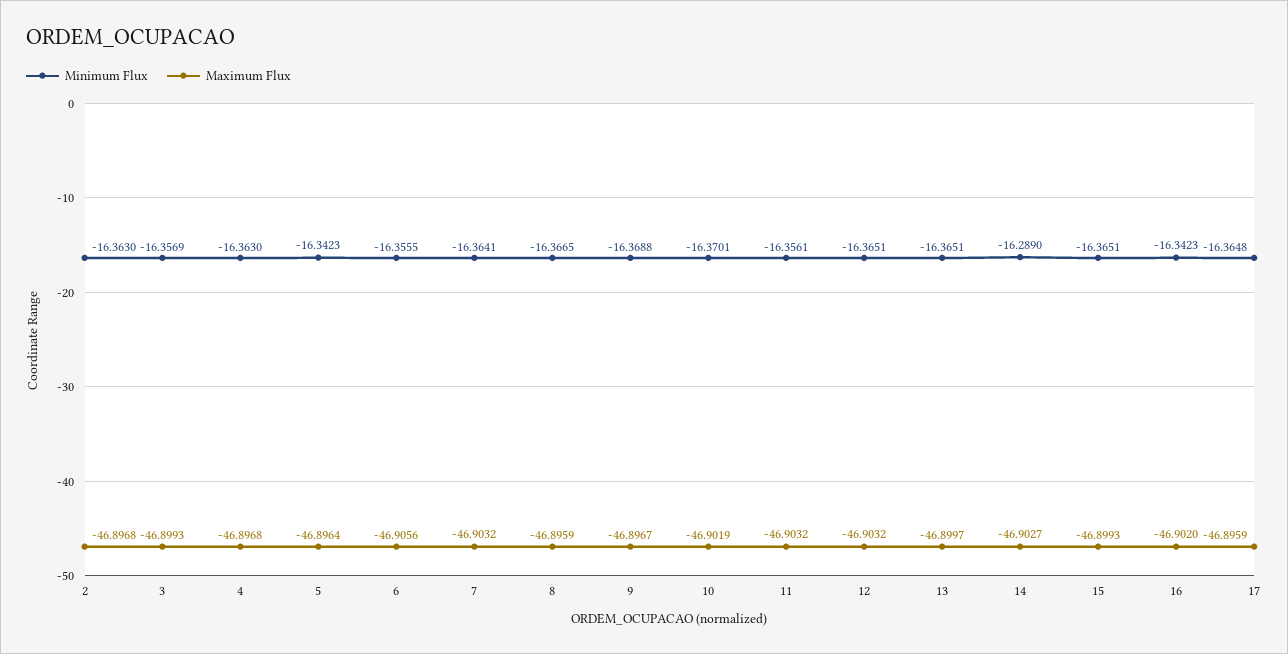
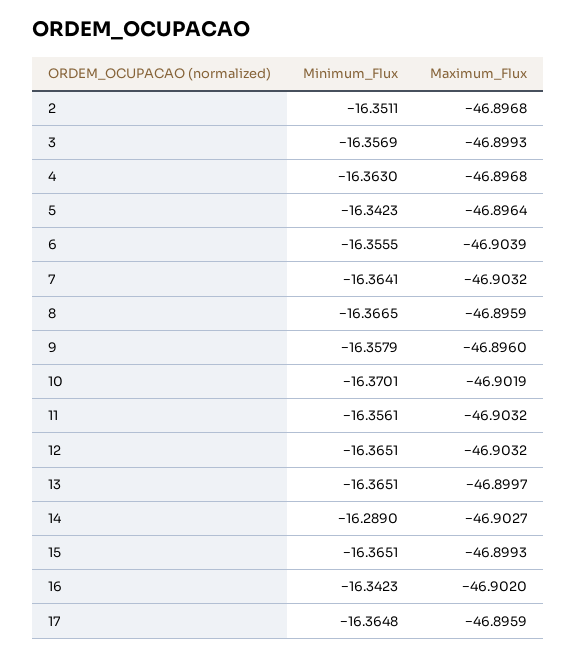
Minimum Flux, 2: -16.363 -> -16.3511
Maximum Flux, 6: -46.9056 -> -46.9039
Minimum Flux, 9: -16.3688 -> -16.3579
Maximum Flux, 9: -46.8967 -> -46.896

